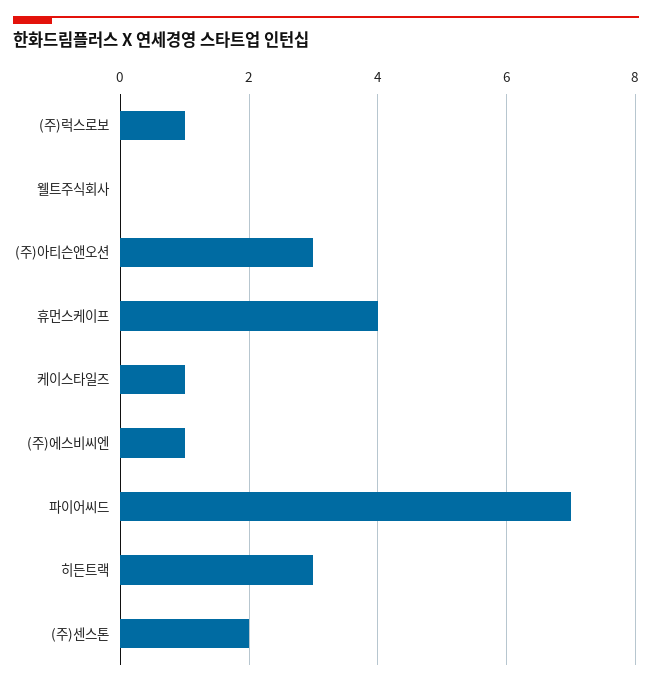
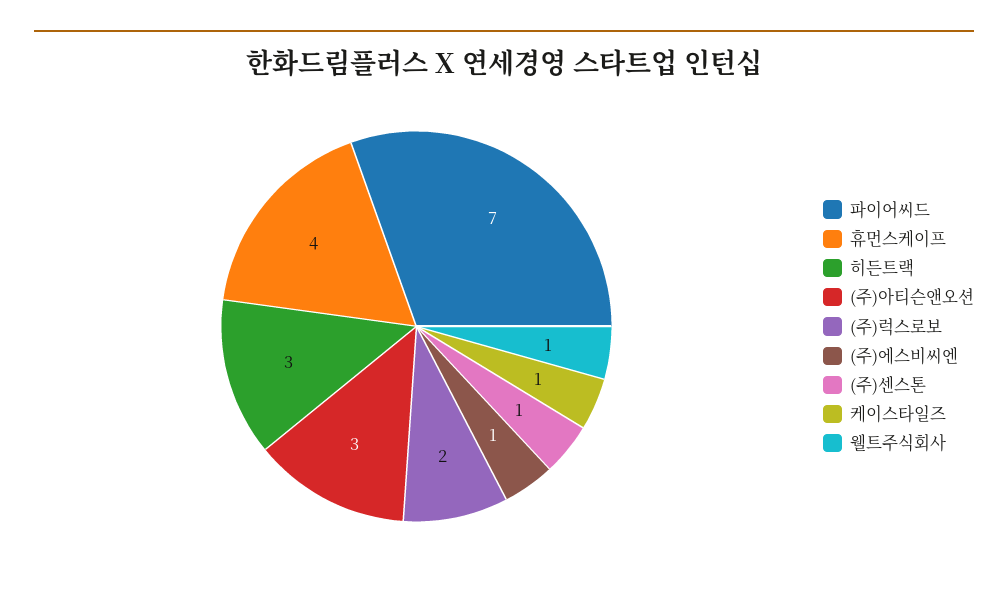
(주)럭스로보: 1 -> 2
웰트주식회사: 0 -> 1
(주)센스톤: 2 -> 1

